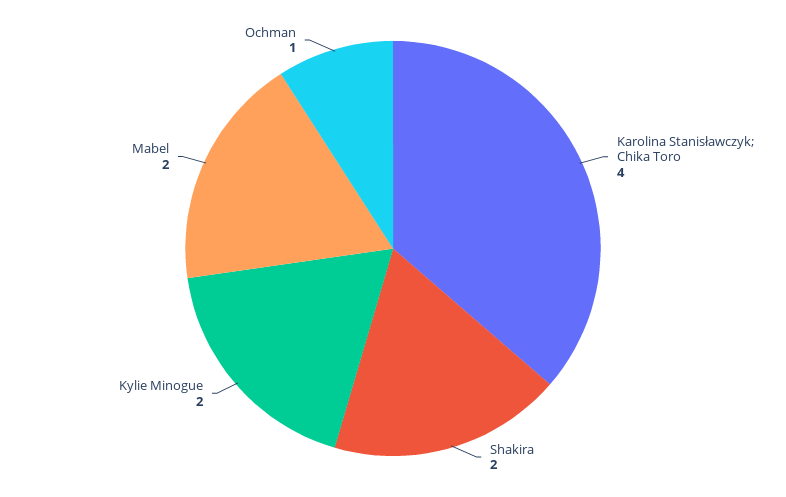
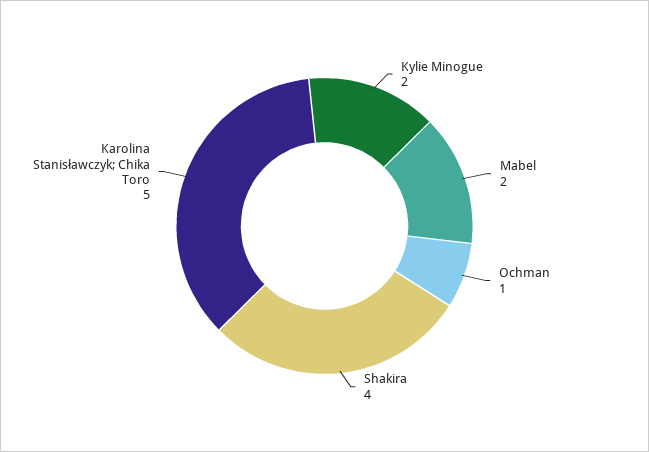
Karolina Stanisławczyk; Chika Toro: 4 -> 5
Shakira: 2 -> 4

